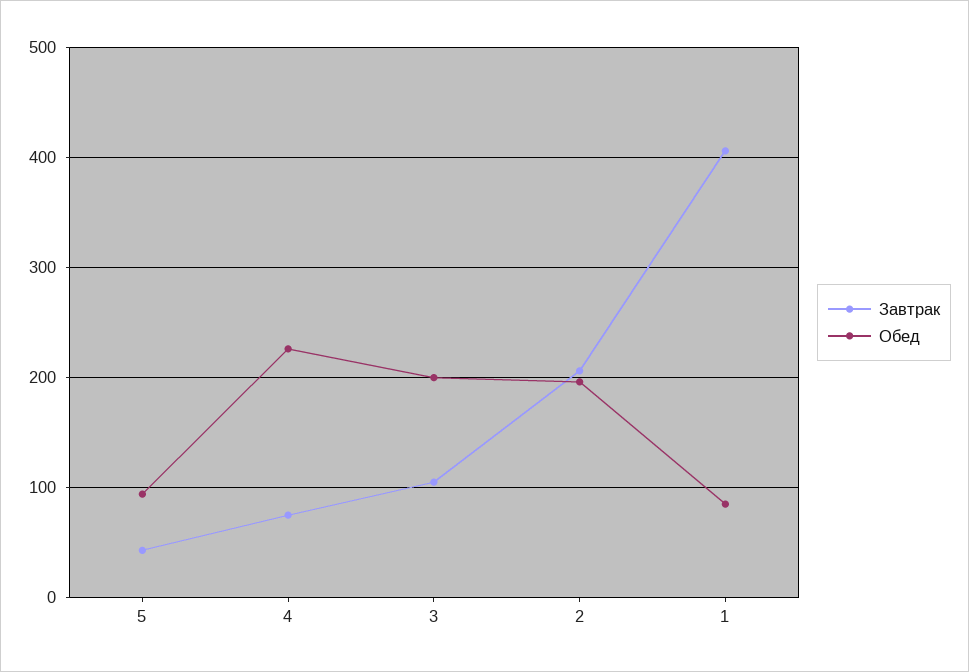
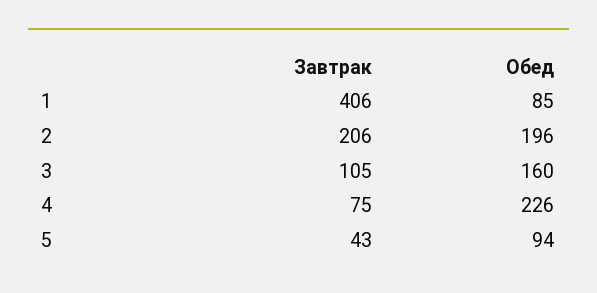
Обед, 3: 200 -> 160

